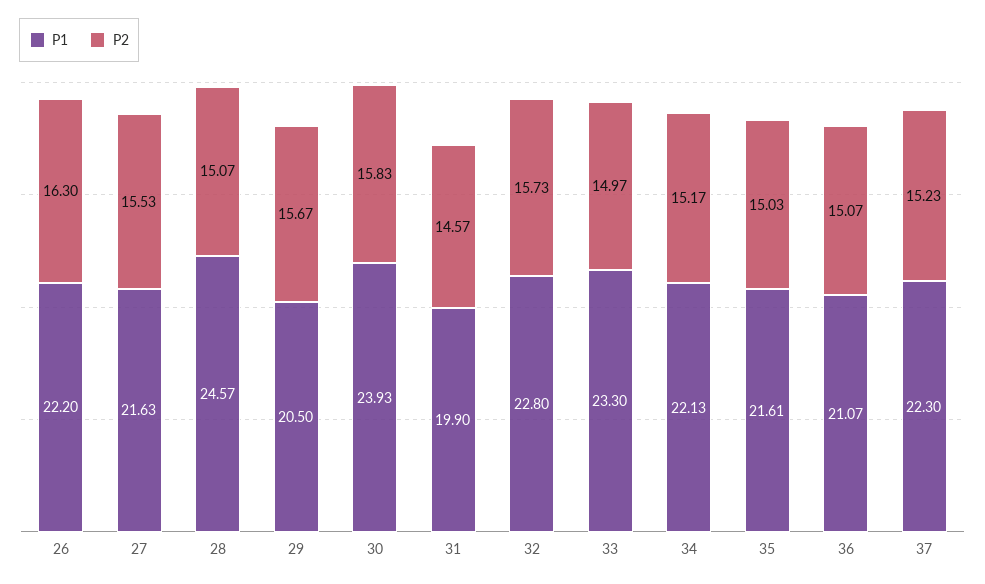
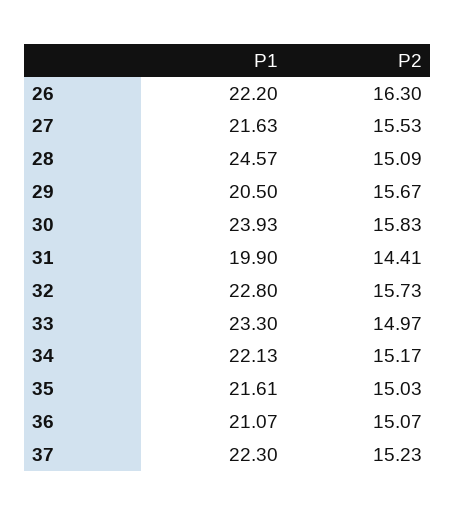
P2, 28: 15.07 -> 15.09
P2, 31: 14.57 -> 14.41

